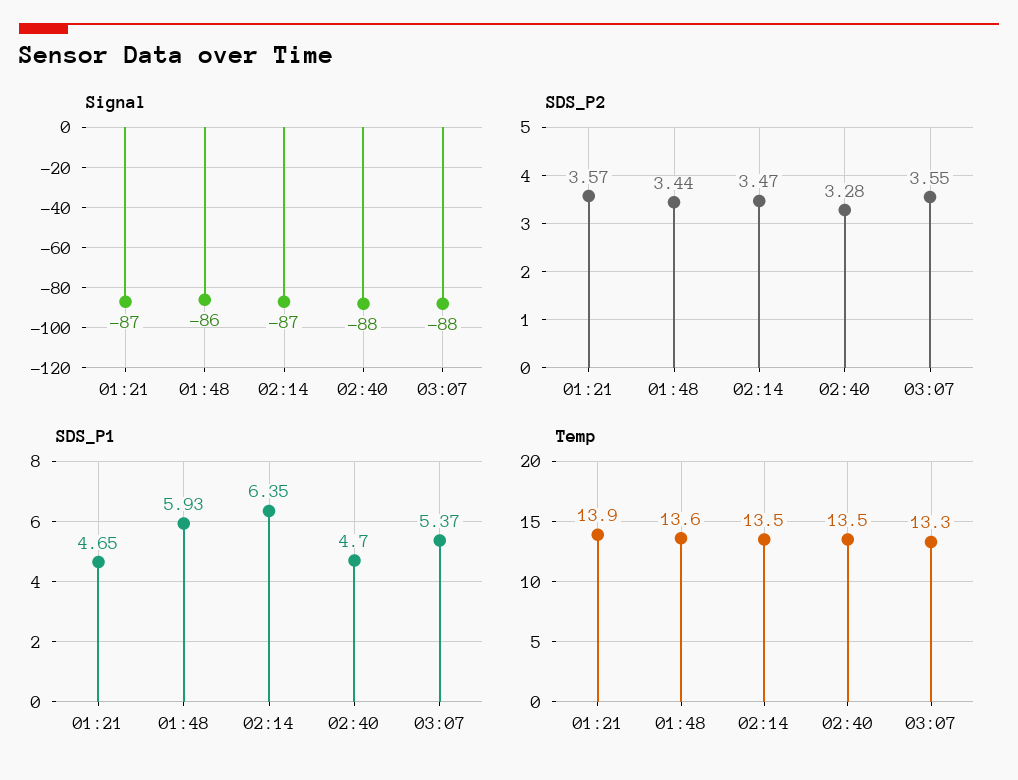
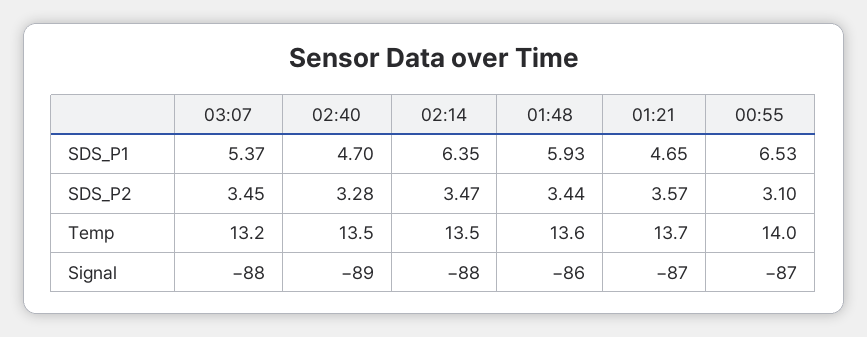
Signal, 02:14: -87 -> -88
Signal, 02:40: -88 -> -89
SDS_P2, 03:07: 3.55 -> 3.45
Temp, 01:21: 13.9 -> 13.7
Temp, 03:07: 13.3 -> 13.2
SDS_P1, 00:55: none -> 6.53
SDS_P2, 00:55: none -> 3.1
Temp, 00:55: none -> 14
Signal, 00:55: none -> -87

